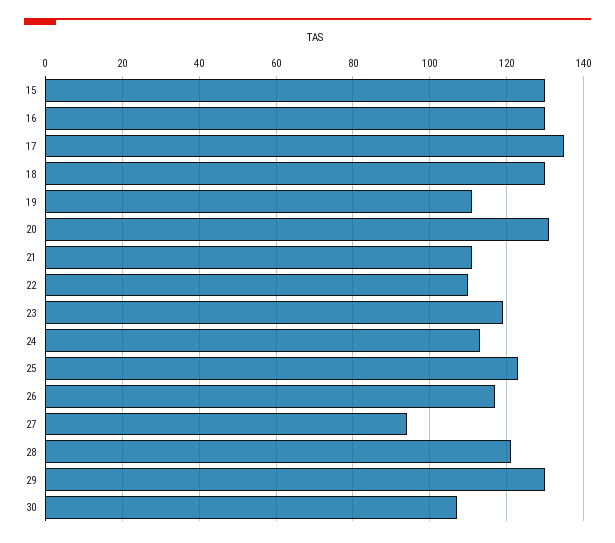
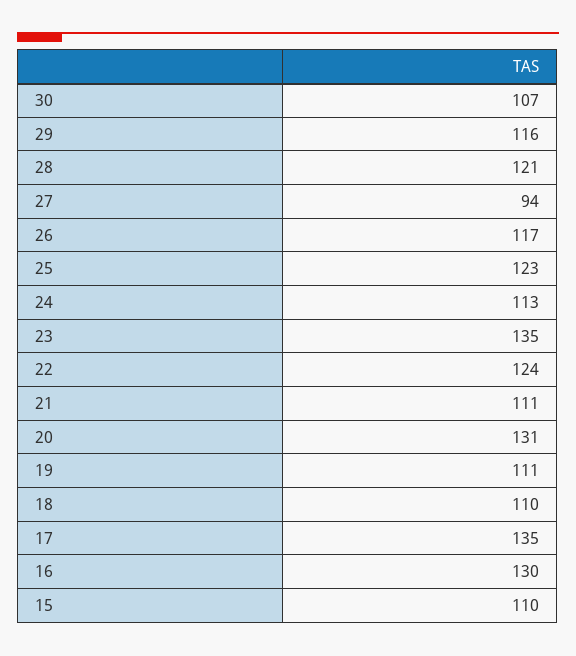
15: 130 -> 110
18: 130 -> 110
22: 110 -> 124
23: 120 -> 135
29: 130 -> 116

